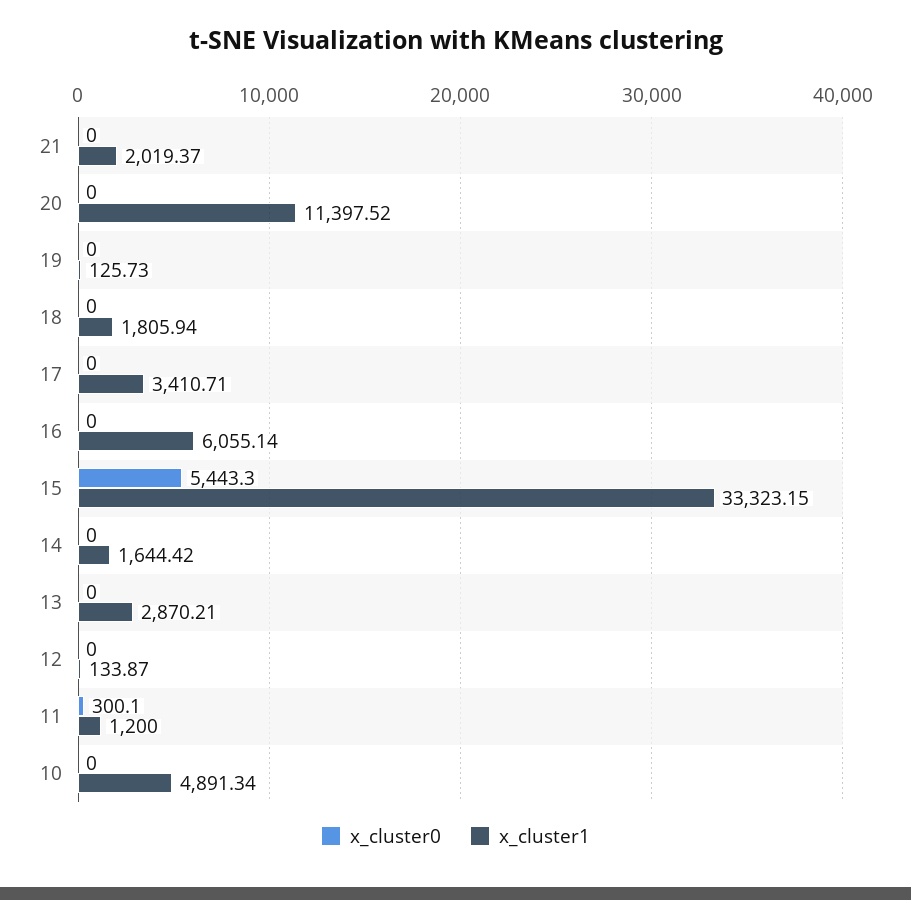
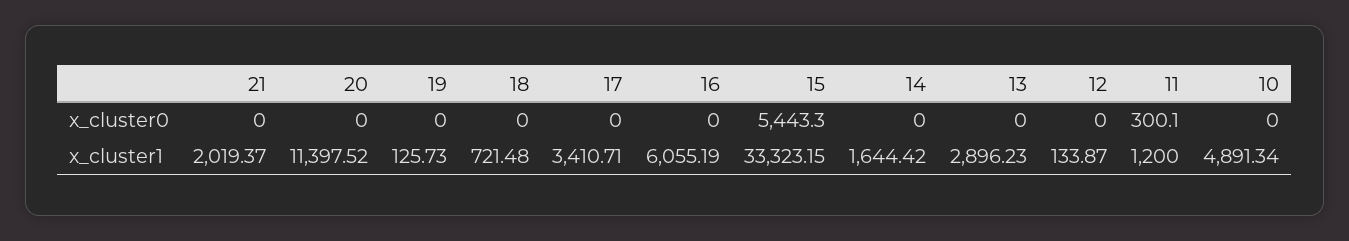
x_cluster1, 18: 1805.94 -> 721.48
x_cluster1, 16: 6055.14 -> 6055.19
x_cluster1, 13: 2870.21 -> 2896.23

